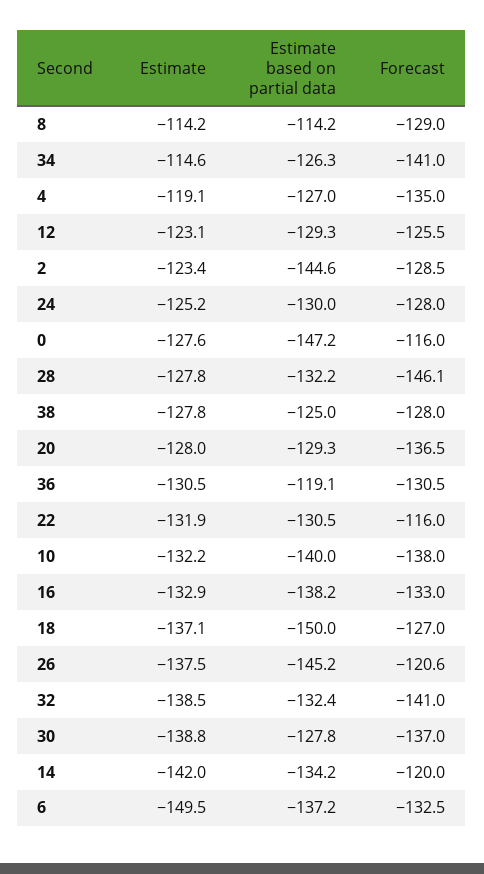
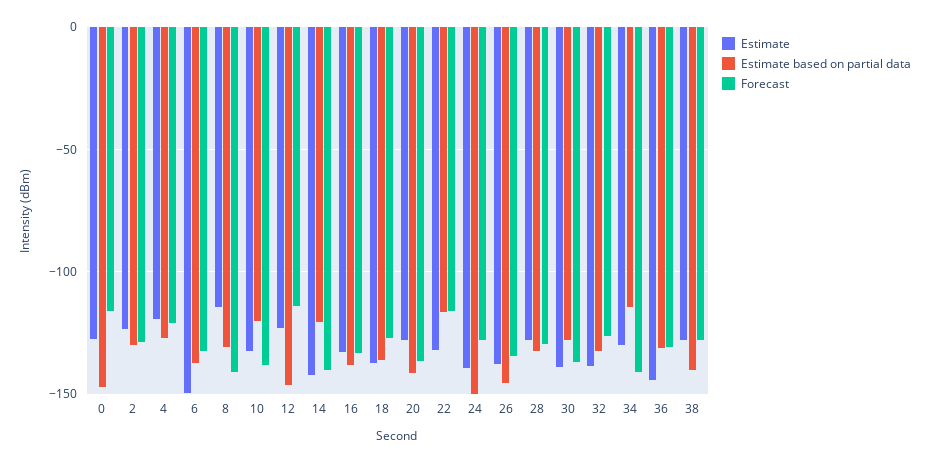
Estimate based on partial data, 8: -114.2 -> -130
Forecast, 8: -129 -> -140
Estimate, 34: -114.6 -> -130
Estimate based on partial data, 34: -126.3 -> -115
Forecast, 4: -135 -> -120
Estimate based on partial data, 12: -129.3 -> -145
Forecast, 12: -125.5 -> -115
Estimate based on partial data, 2: -144.6 -> -130
Estimate, 24: -125.2 -> -140
Estimate based on partial data, 24: -130 -> -150
Forecast, 28: -146.1 -> -130
Estimate based on partial data, 38: -125 -> -140
Estimate based on partial data, 20: -129.3 -> -140
Estimate, 36: -130.5 -> -145
Estimate based on partial data, 36: -119.1 -> -130
Estimate based on partial data, 22: -130.5 -> -115
Estimate based on partial data, 10: -140 -> -120
Estimate based on partial data, 18: -150 -> -135
Forecast, 26: -120.6 -> -135
Forecast, 32: -141 -> -125
Estimate based on partial data, 14: -134.2 -> -120
Forecast, 14: -120 -> -140

